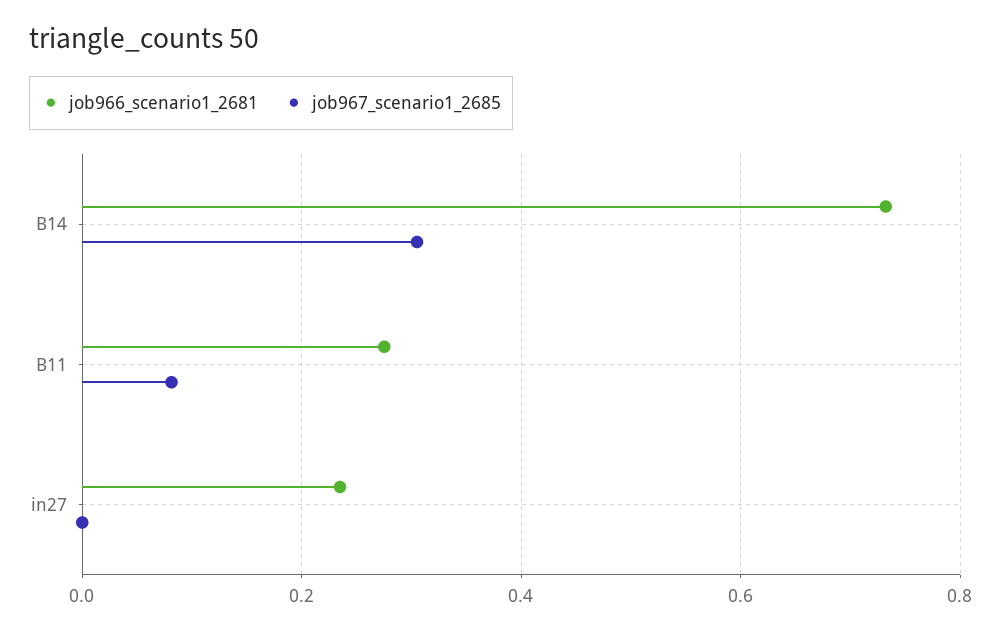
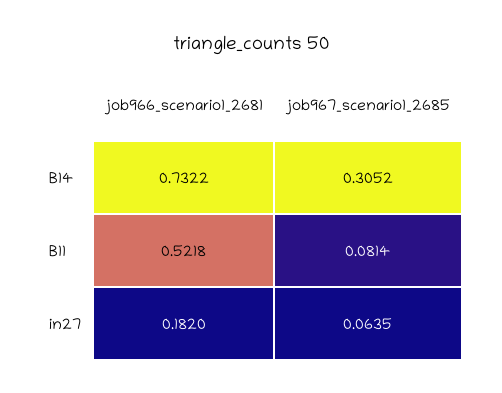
job966_scenario1_2681, B11: 0.28 -> 0.5218
job966_scenario1_2681, in27: 0.24 -> 0.182
job967_scenario1_2685, in27: 0 -> 0.0635

